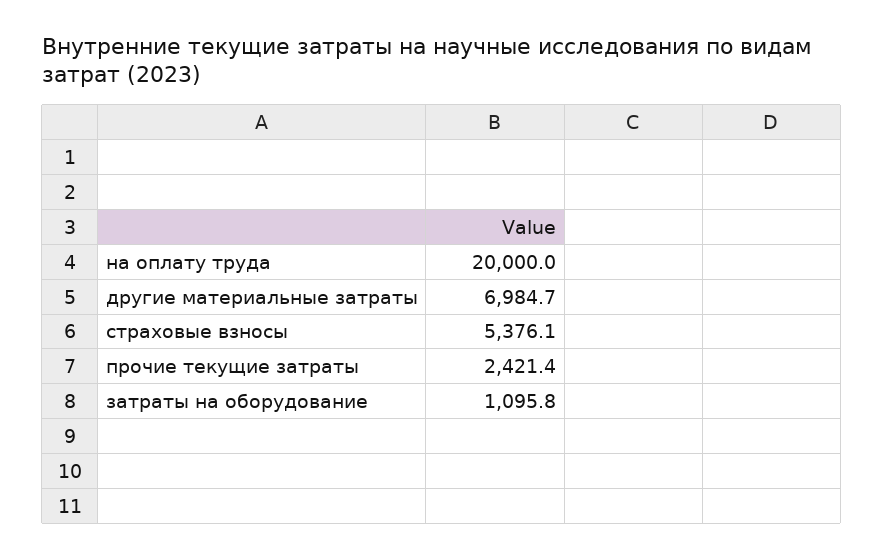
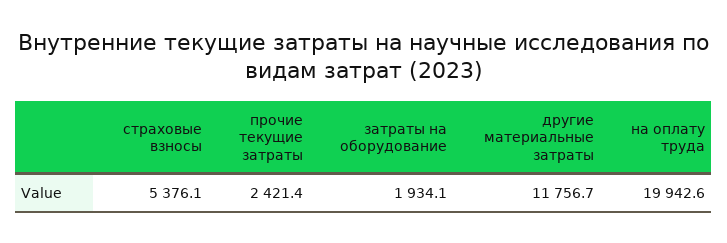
на оплату труда: 20000 -> 19942.6
другие материальные затраты: 6984.7 -> 11756.7
затраты на оборудование: 1095.8 -> 1934.1

